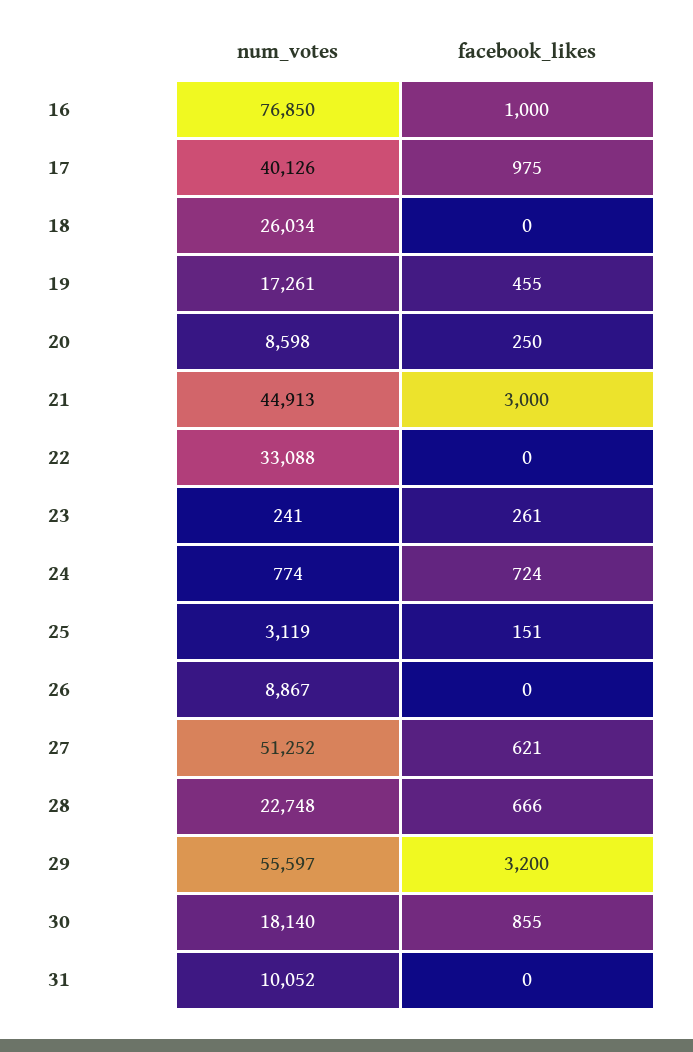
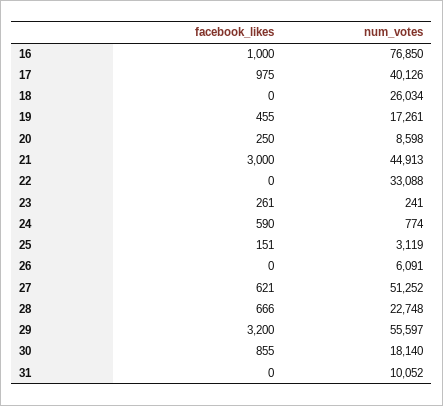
facebook_likes, 24: 724 -> 590
num_votes, 26: 8867 -> 6091

